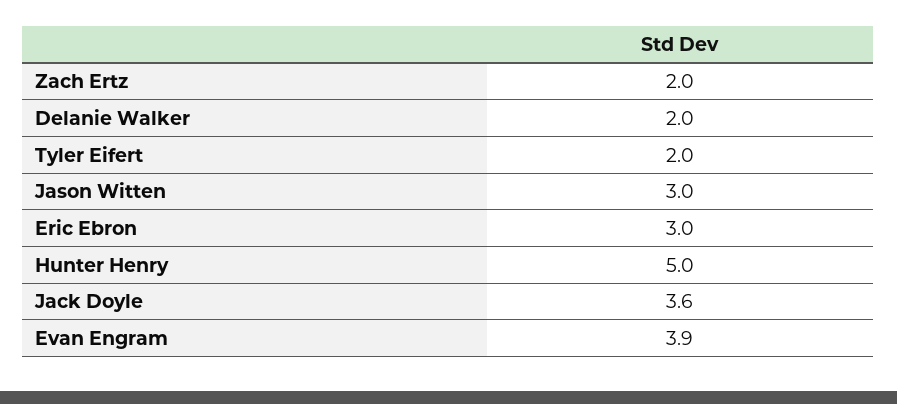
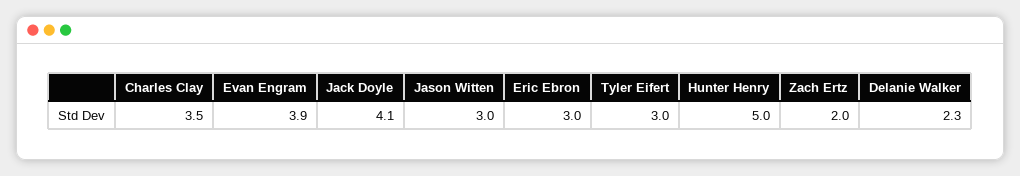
Delanie Walker: 2 -> 2.3
Tyler Eifert: 2 -> 3
Jack Doyle: 3.6 -> 4.1
Charles Clay: none -> 3.5

